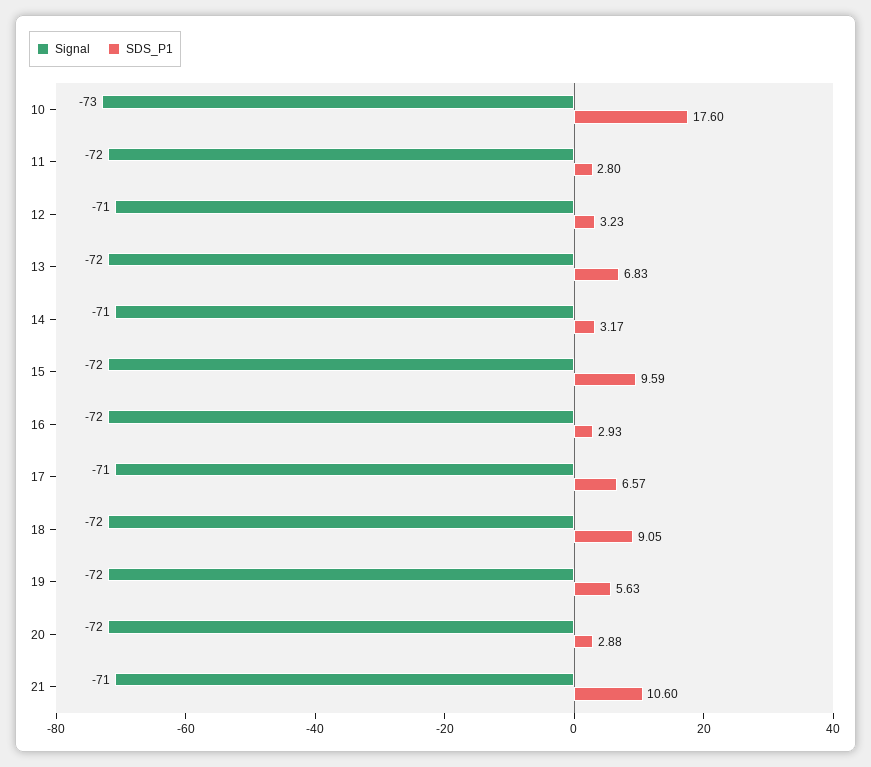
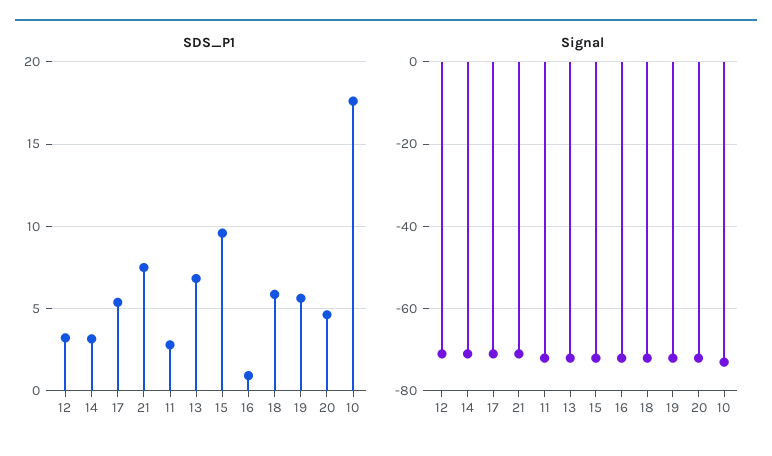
SDS_P1, 16: 2.93 -> 1
SDS_P1, 17: 6.57 -> 5.5
SDS_P1, 18: 9.05 -> 6
SDS_P1, 20: 2.88 -> 4.5
SDS_P1, 21: 10.6 -> 7.5

